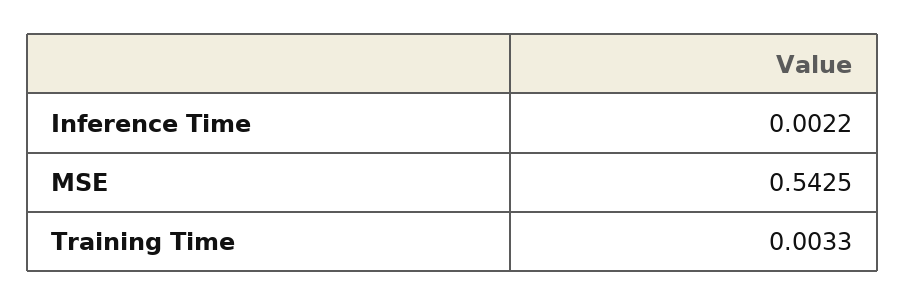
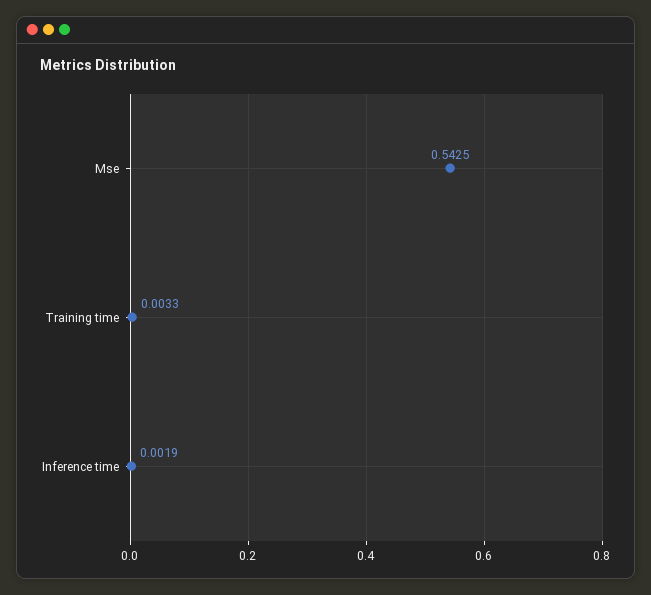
Inference Time: 0.0022 -> 0.0019

